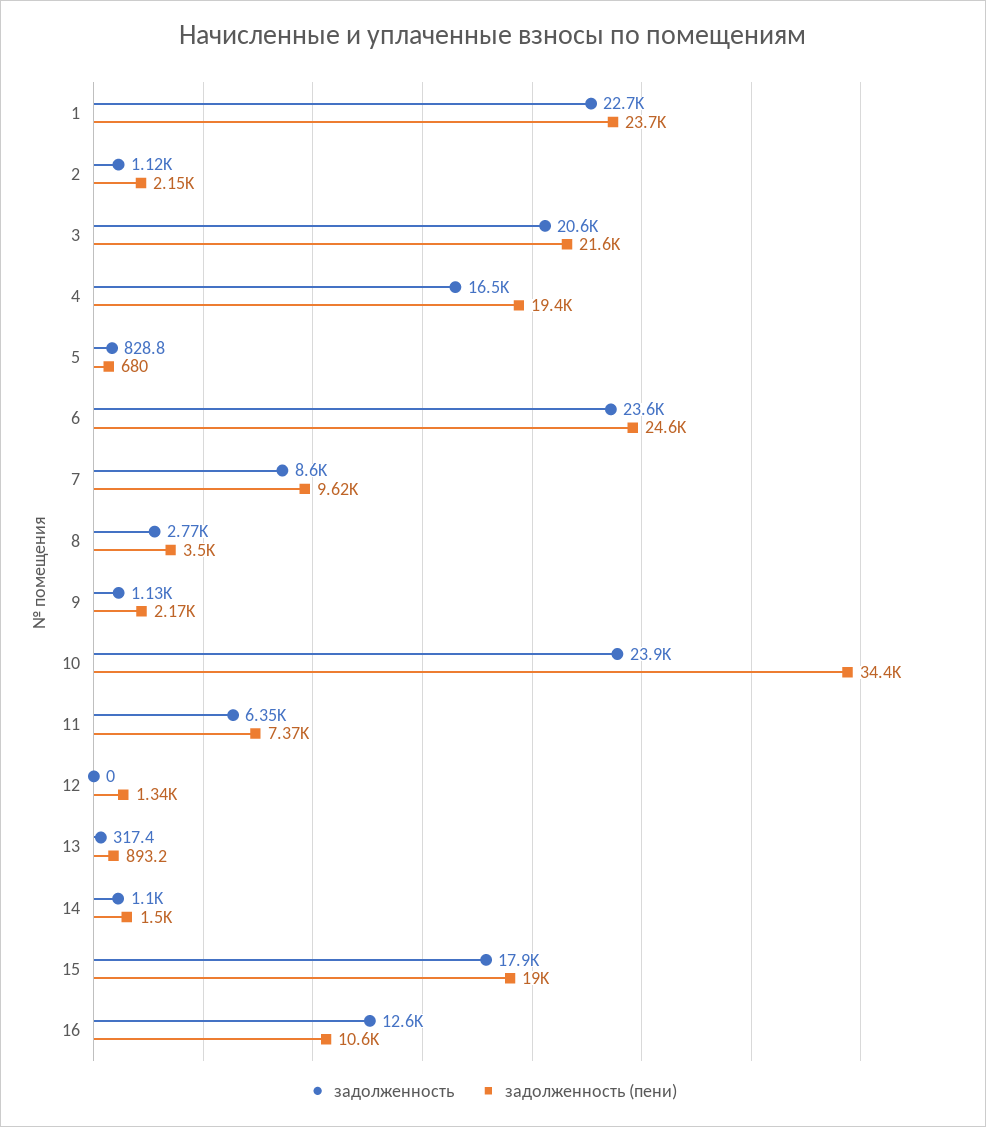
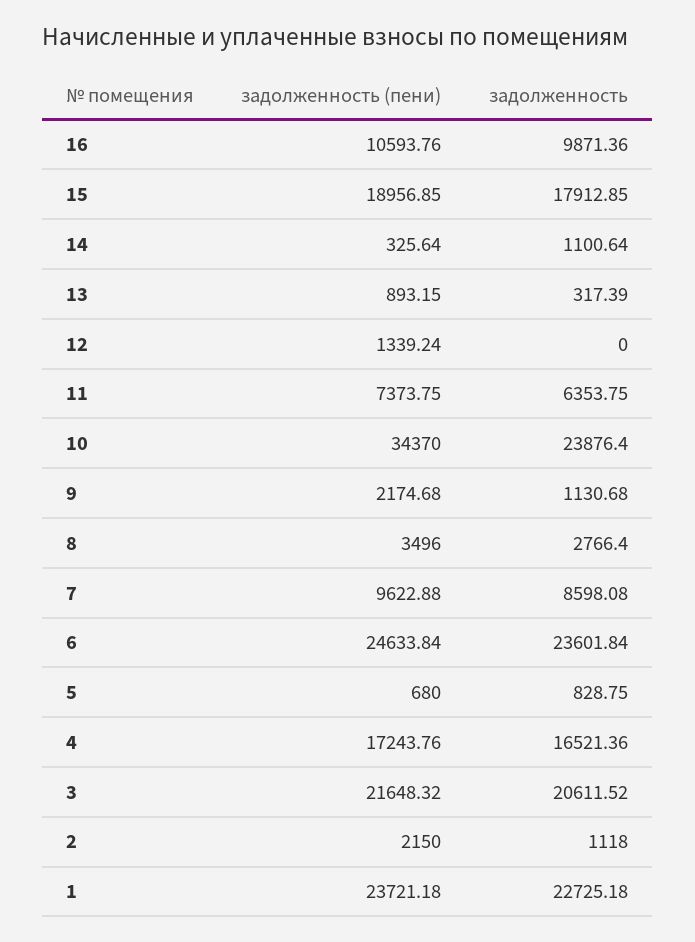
задолженность (пени), 4: 19400 -> 17243.76
задолженность (пени), 14: 1500 -> 325.64
задолженность, 16: 12600 -> 9871.36

